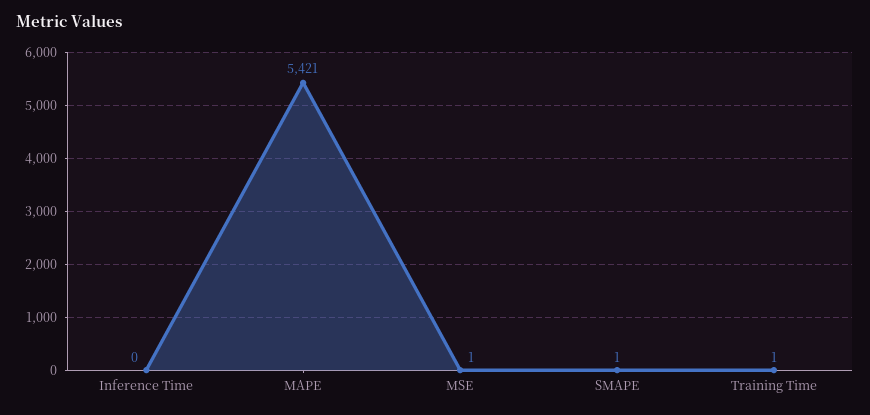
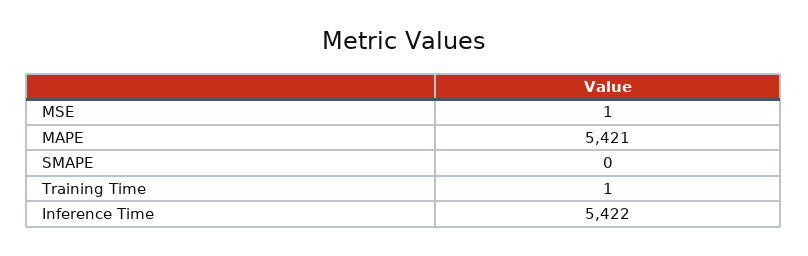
Inference Time: 0 -> 5422
SMAPE: 1 -> 0

